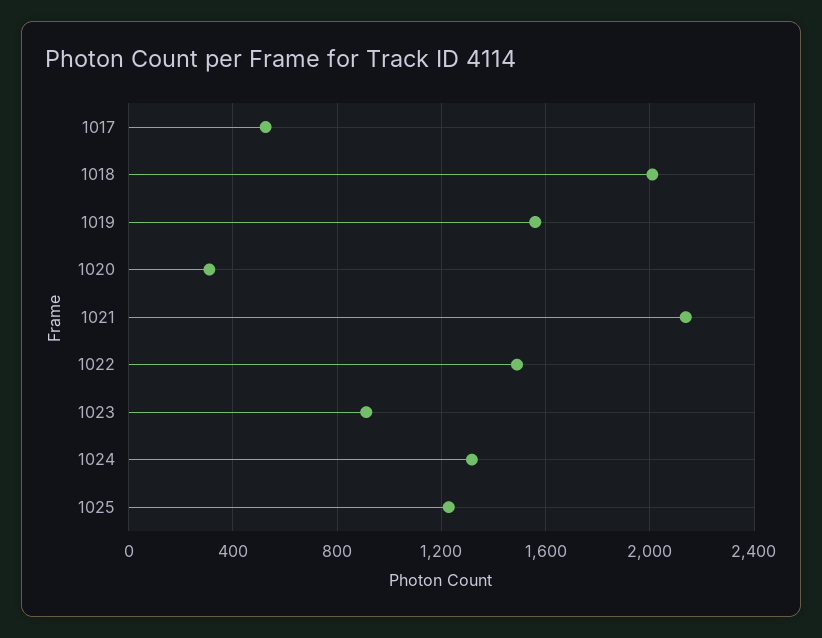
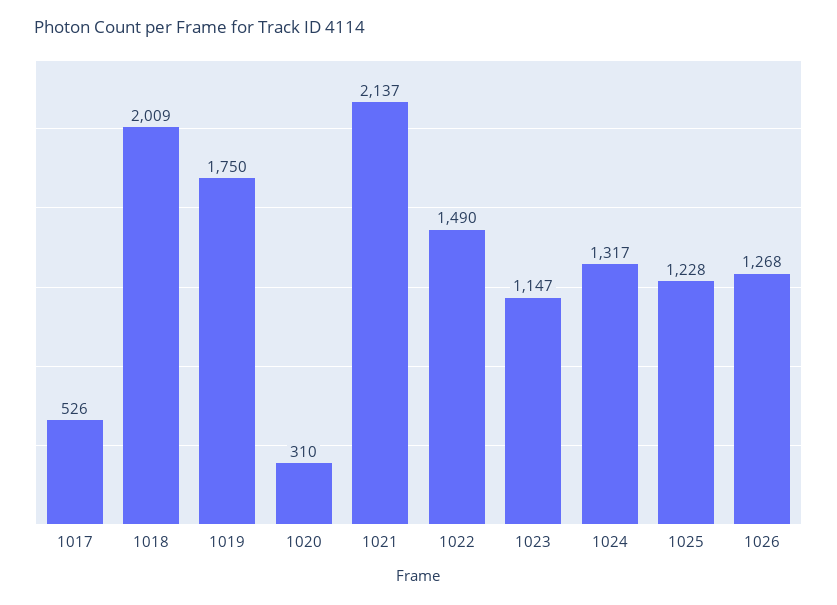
1019: 1550 -> 1750
1023: 900 -> 1147
1026: none -> 1268

